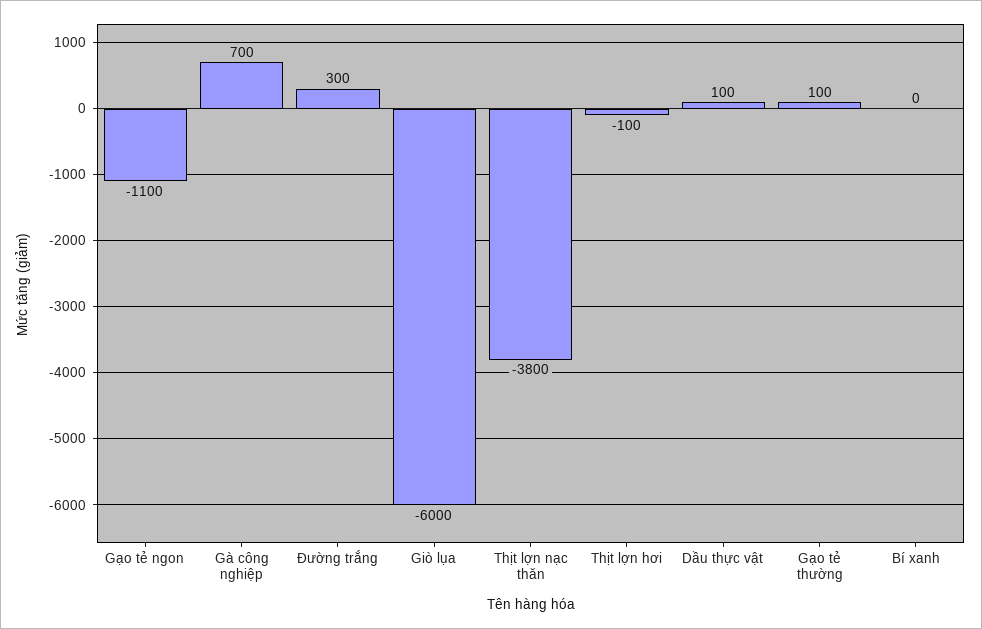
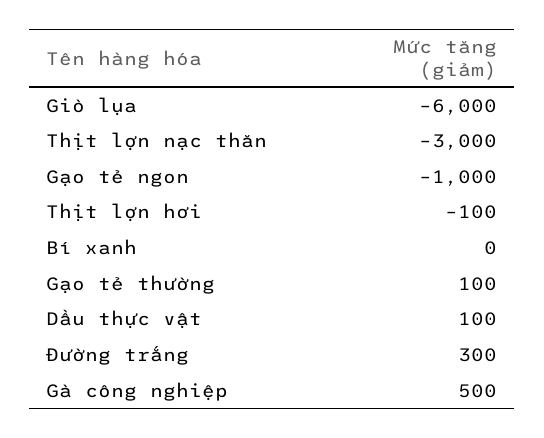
Gạo tẻ ngon: -1100 -> -1000
Gà công nghiệp: 700 -> 500
Thịt lợn nạc thăn: -3800 -> -3000

